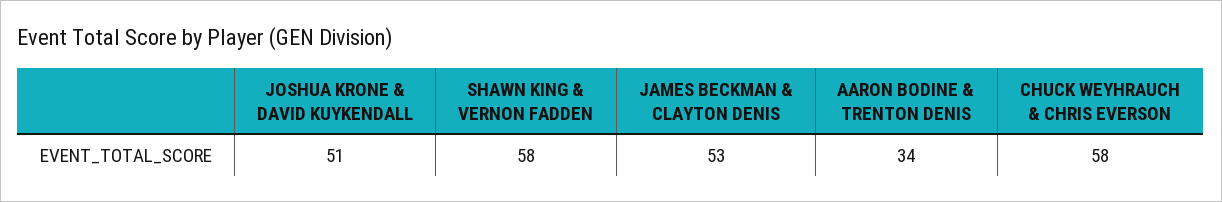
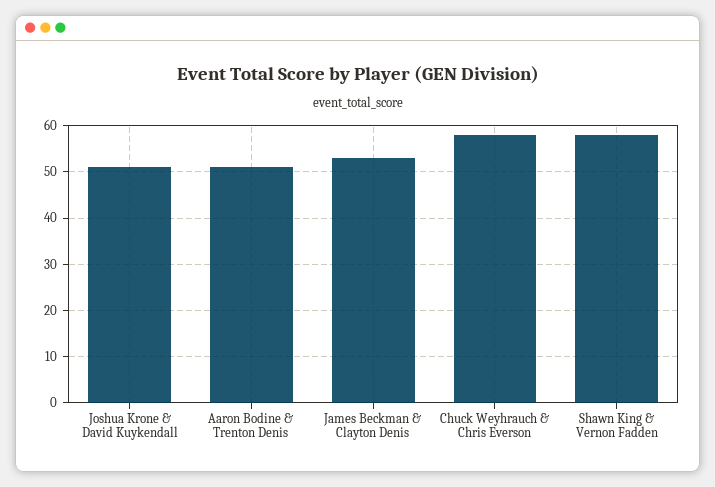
AARON BODINE & TRENTON DENIS: 34 -> 50

